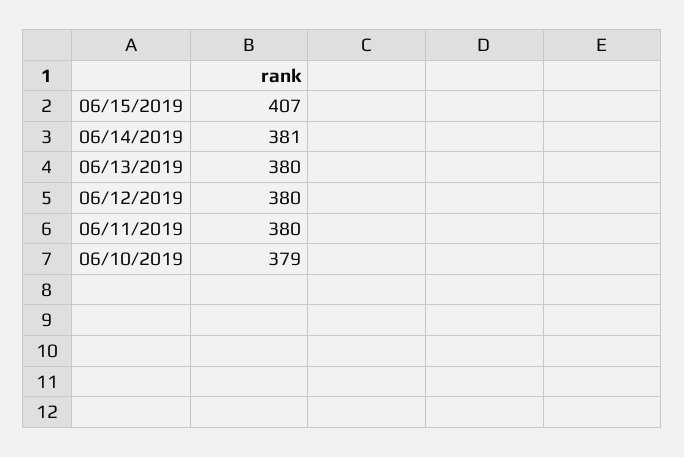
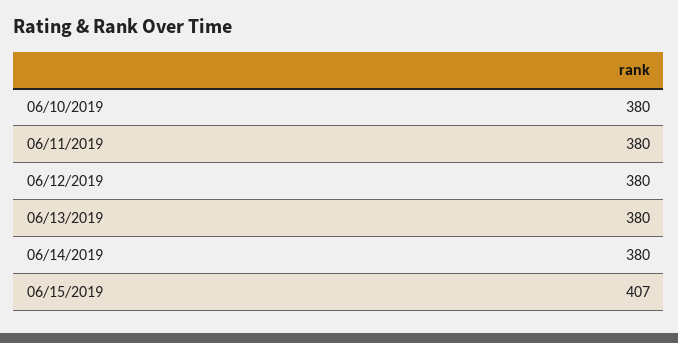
06/14/2019: 381 -> 380
06/10/2019: 379 -> 380

